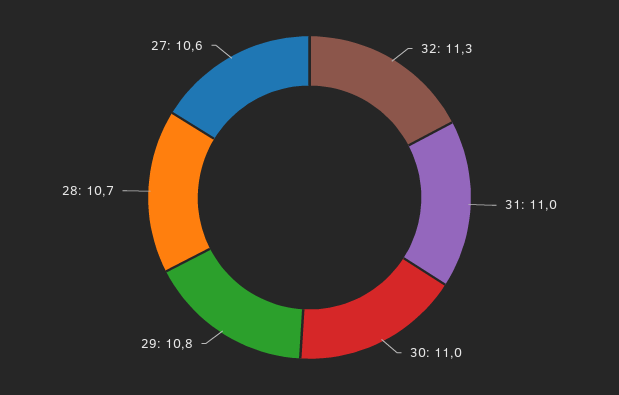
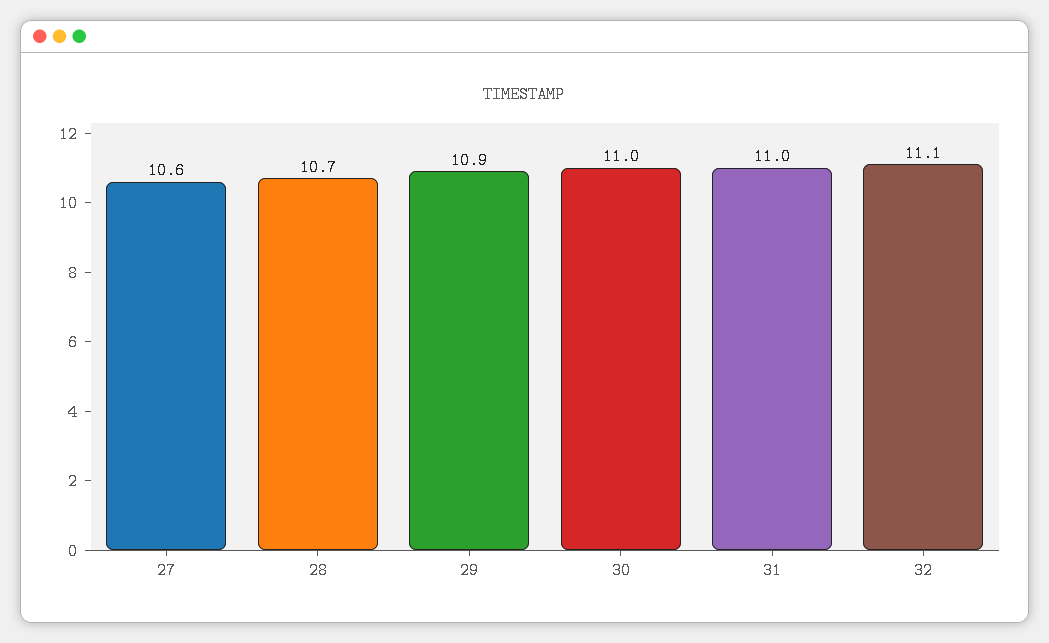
32: 11.3 -> 11.1
29: 10.8 -> 10.9

